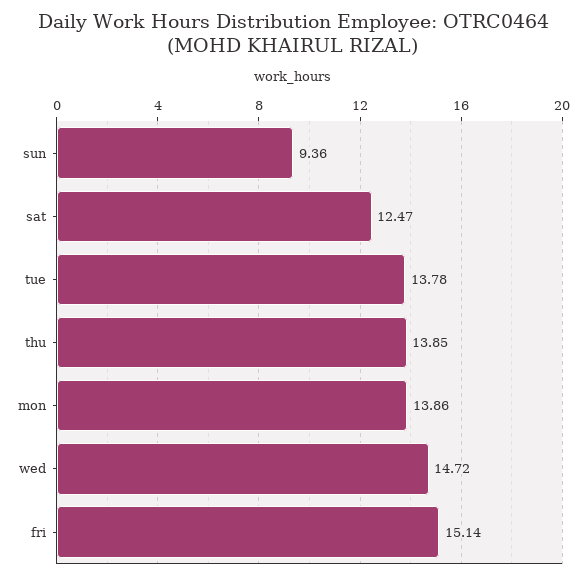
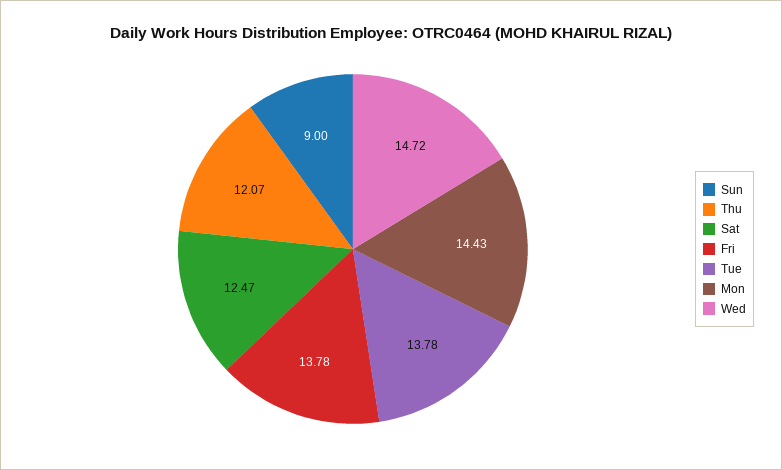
sun: 9.36 -> 9
thu: 13.85 -> 12.07
mon: 13.86 -> 14.43
fri: 15.14 -> 13.78

